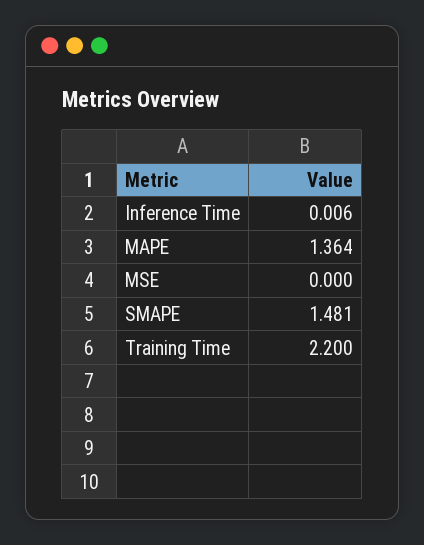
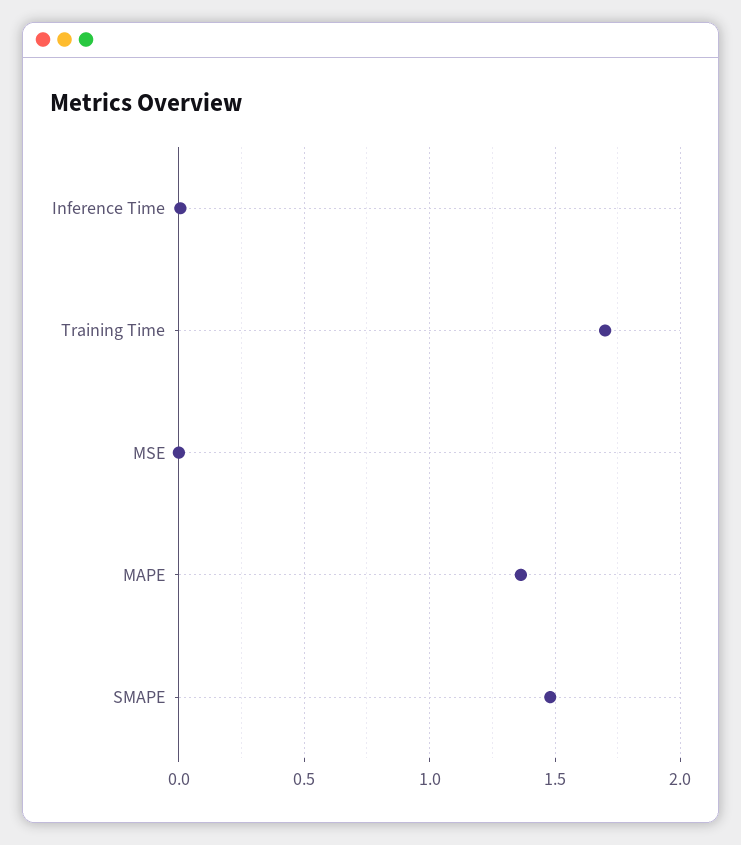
Training Time: 2.2 -> 1.7

